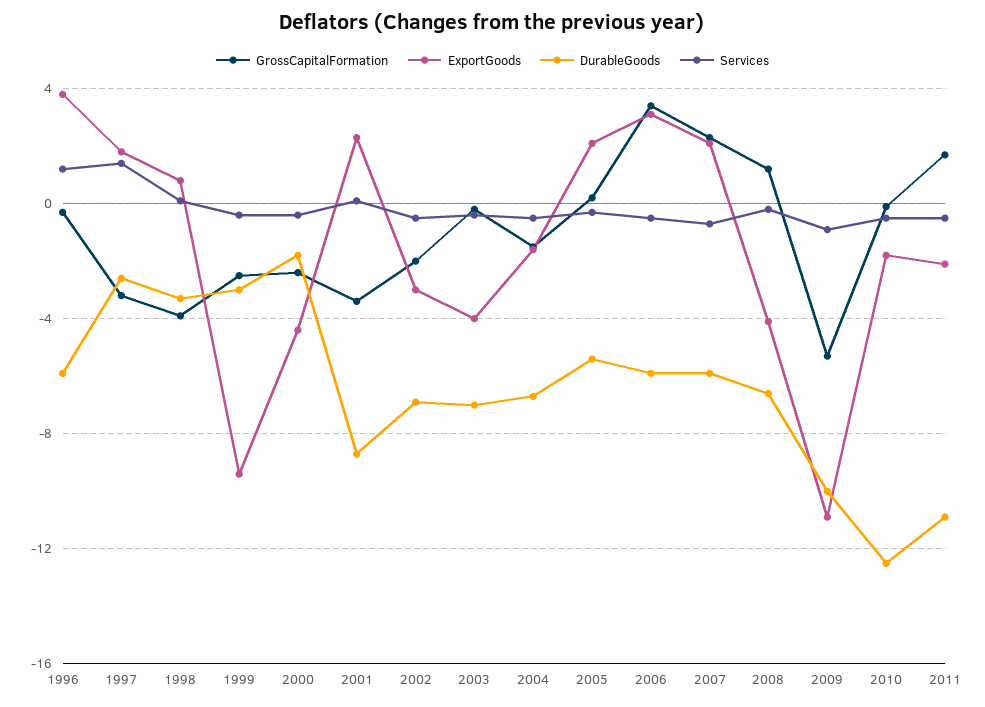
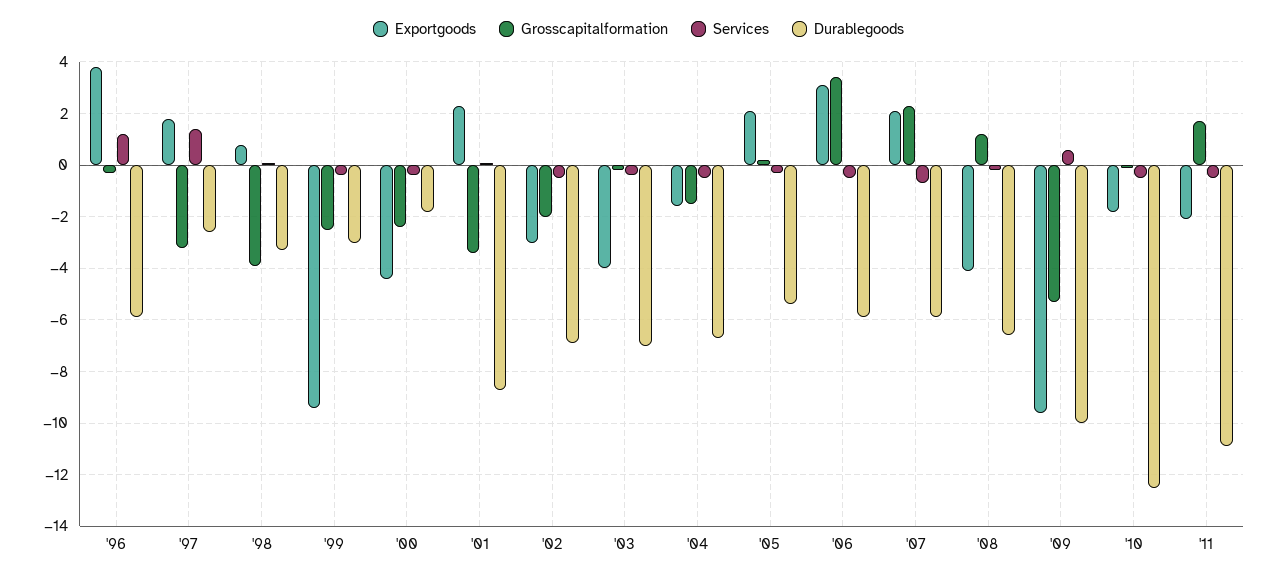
ExportGoods, 2009: -11 -> -9.5
Services, 2009: -1 -> 0.5

